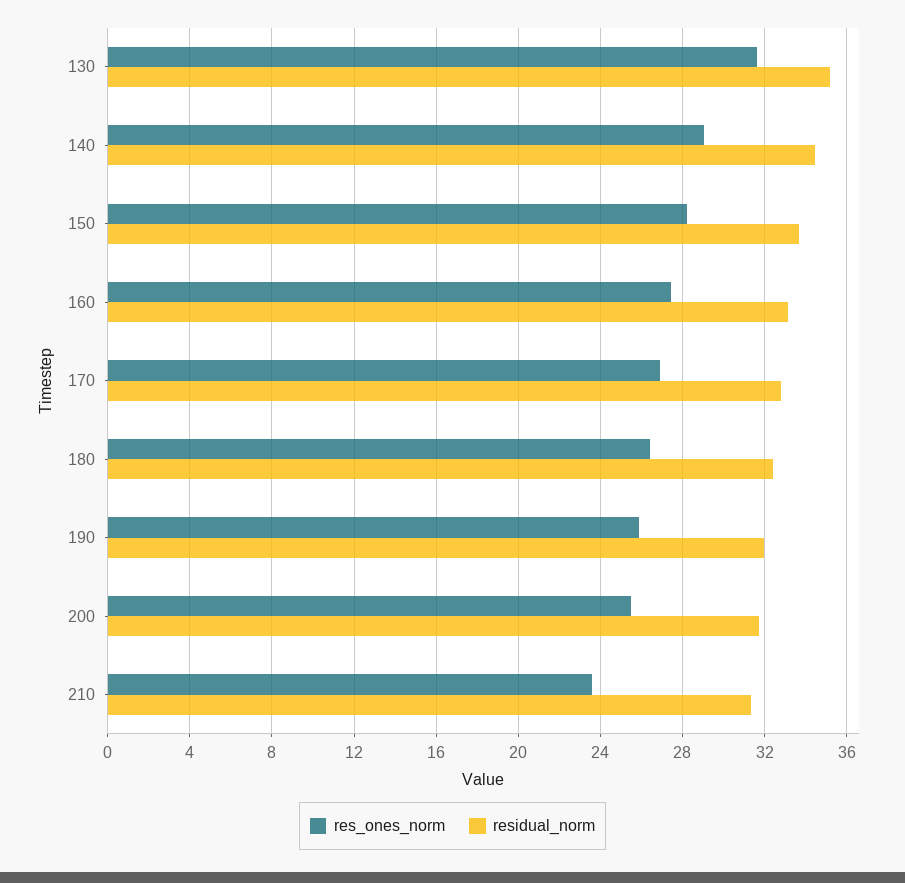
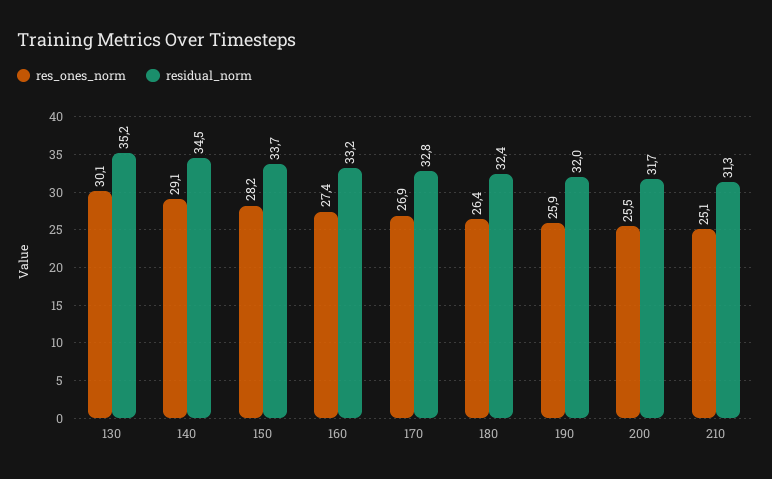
res_ones_norm, 130: 31.5 -> 30.1
res_ones_norm, 210: 23.5 -> 25.1

